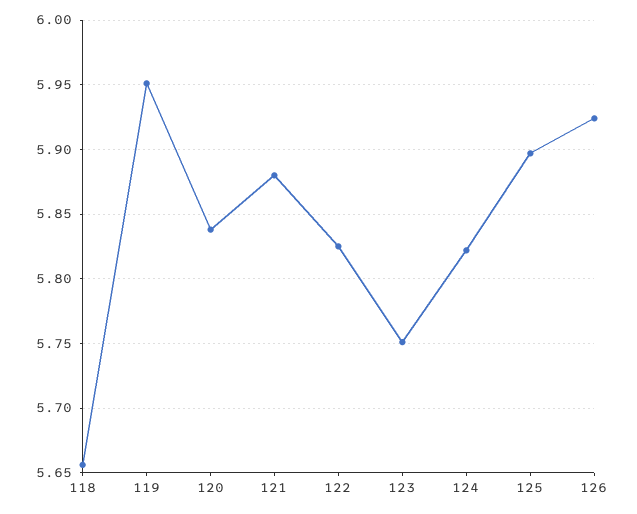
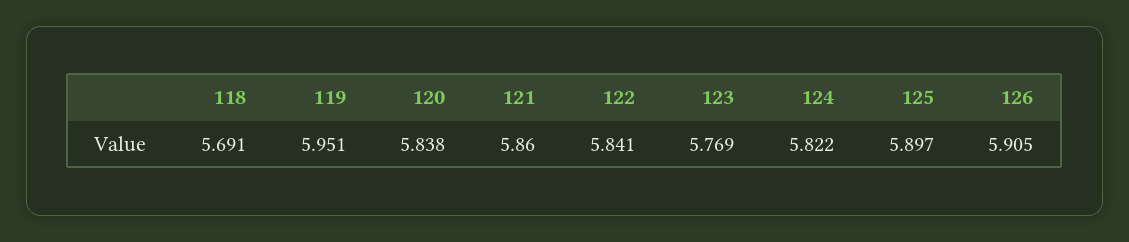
118: 5.655 -> 5.691
121: 5.88 -> 5.86
122: 5.825 -> 5.841
123: 5.75 -> 5.769
126: 5.925 -> 5.905

